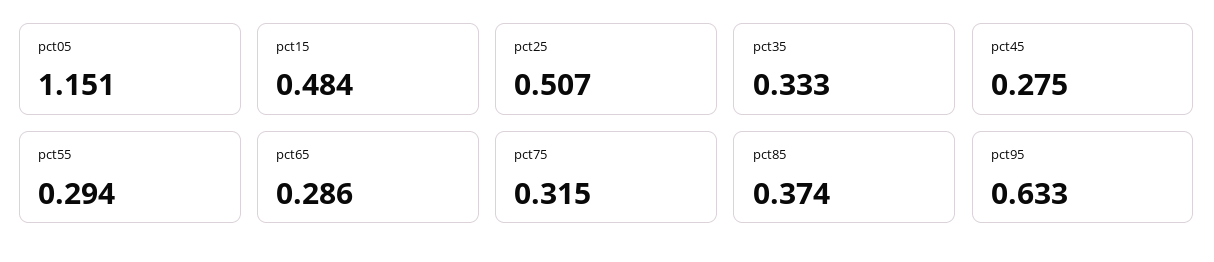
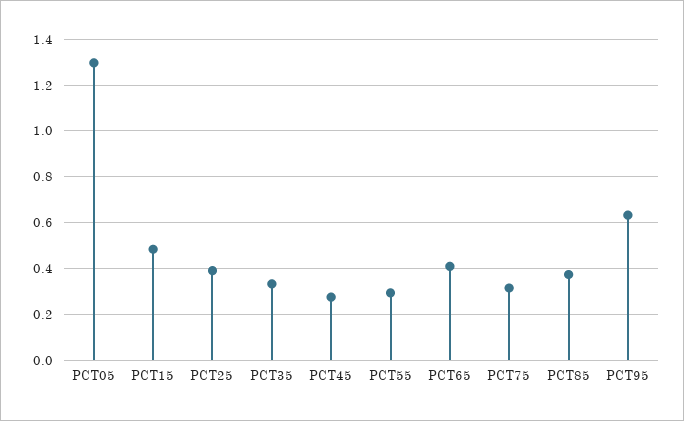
pct05: 1.151 -> 1.3
pct25: 0.507 -> 0.4
pct65: 0.286 -> 0.4

